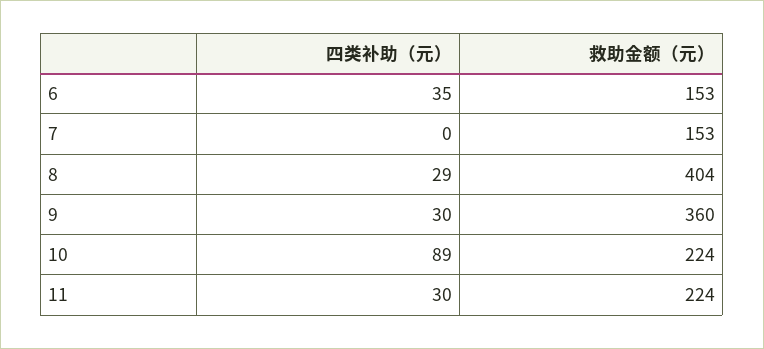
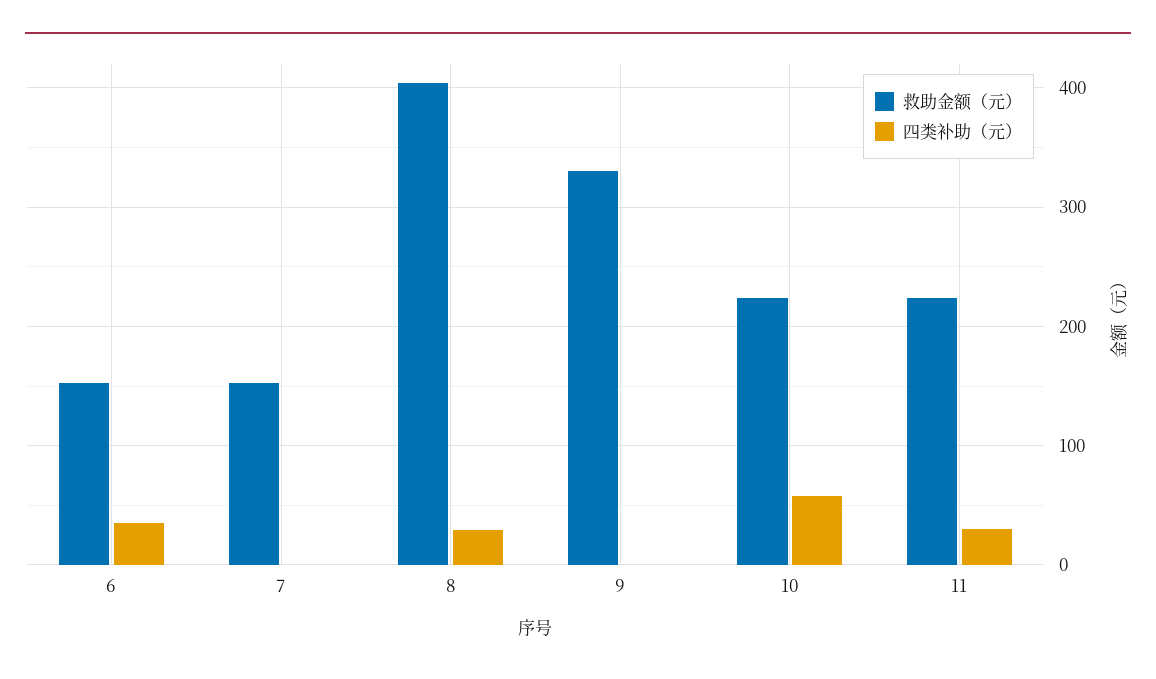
四类补助（元）, 9: 30 -> 0
救助金额（元）, 9: 360 -> 330
四类补助（元）, 10: 89 -> 60

